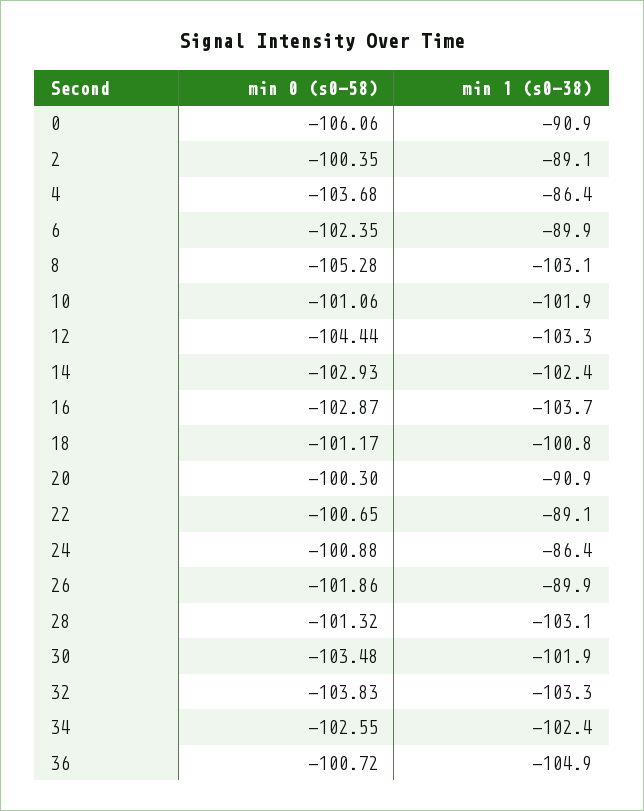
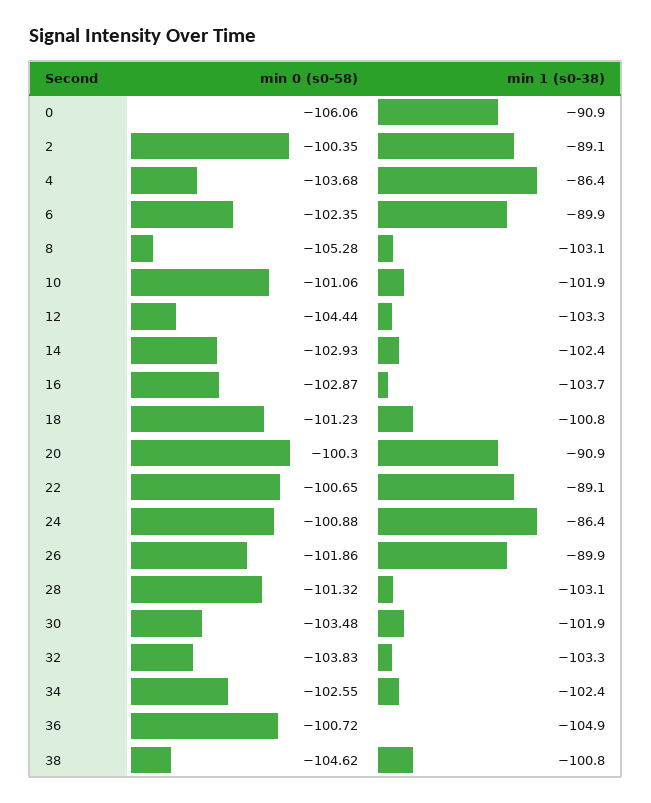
min 0 (s0-58), 18: -101.17 -> -101.23
min 0 (s0-58), 38: none -> -104.62
min 1 (s0-38), 38: none -> -100.8

